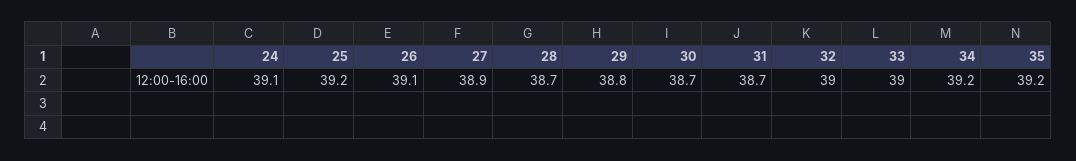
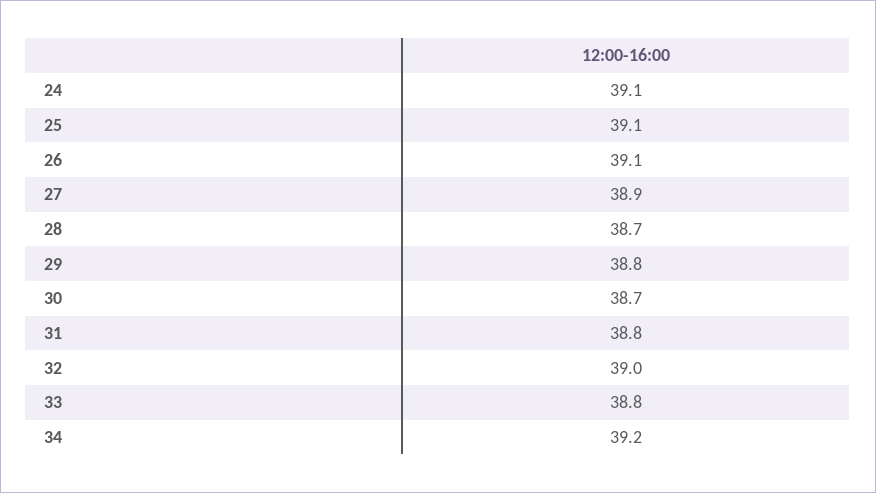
25: 39.2 -> 39.1
31: 38.7 -> 38.8
33: 39 -> 38.8
35: 39.2 -> none

